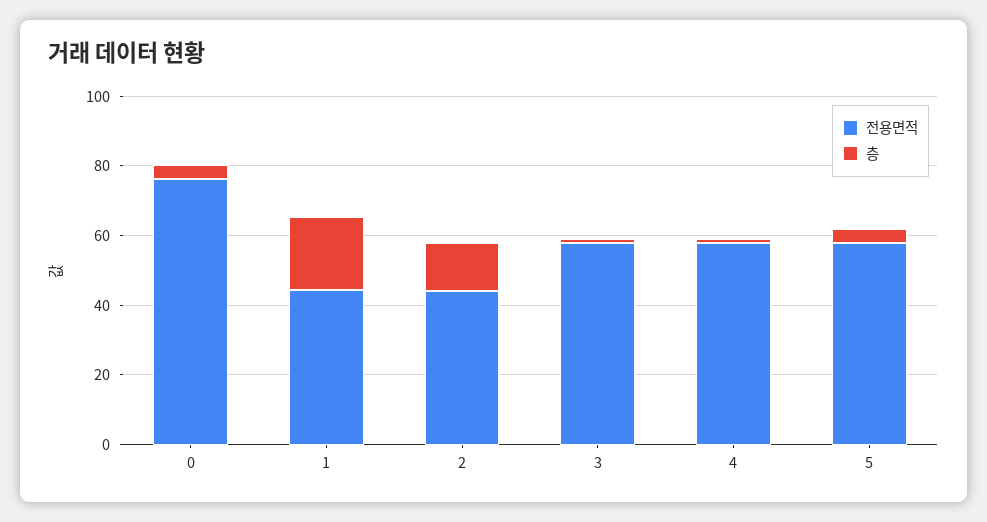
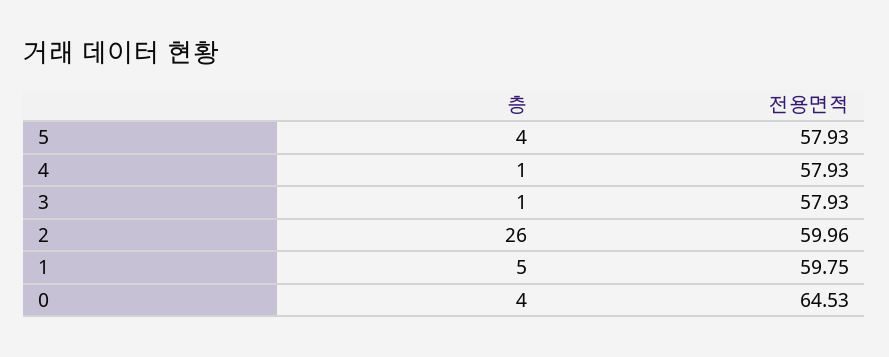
전용면적, 0: 75 -> 64.53
전용면적, 1: 45 -> 59.75
층, 1: 20 -> 5
전용면적, 2: 45 -> 59.96
층, 2: 15 -> 26

